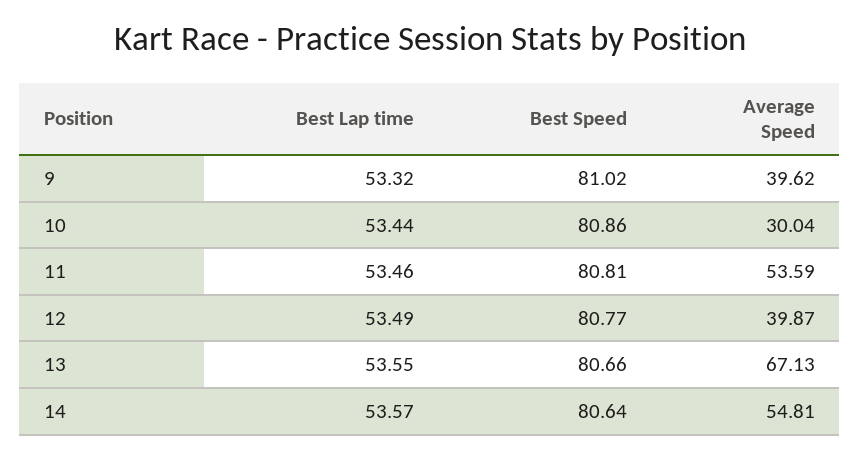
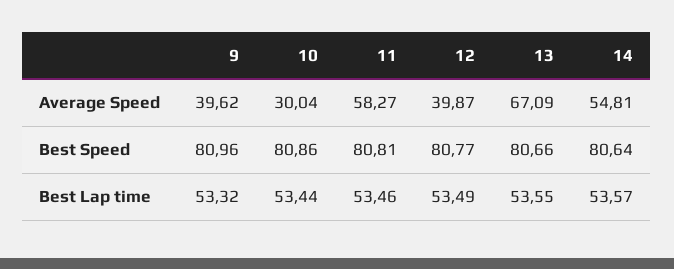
Best Speed, 9: 81.02 -> 80.96
Average Speed, 11: 53.59 -> 58.27
Average Speed, 13: 67.13 -> 67.09

